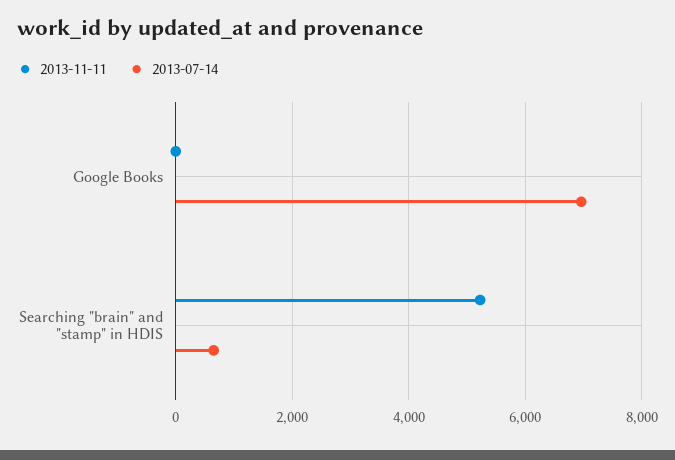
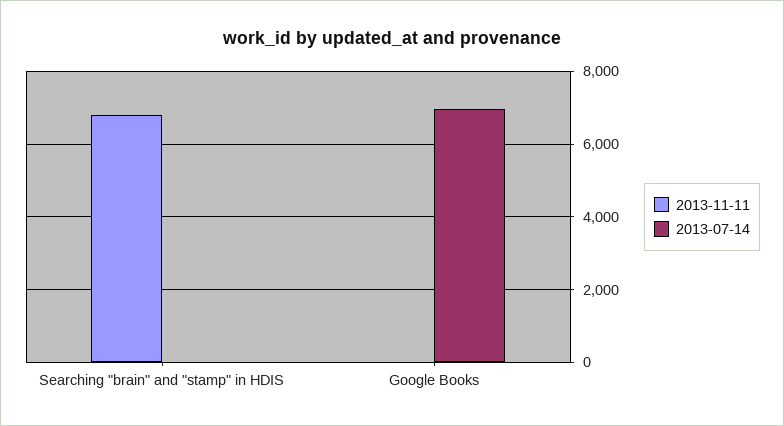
2013-11-11, Searching "brain" and "stamp" in HDIS: 5200 -> 6800
2013-07-14, Searching "brain" and "stamp" in HDIS: 600 -> 0

